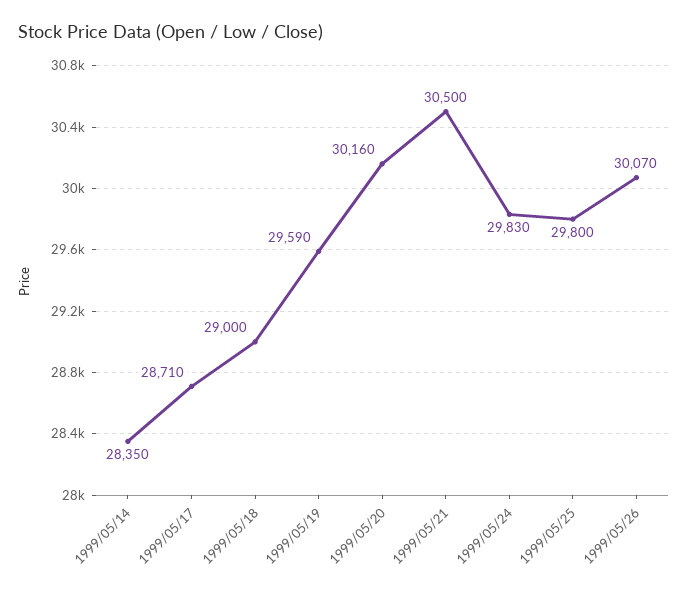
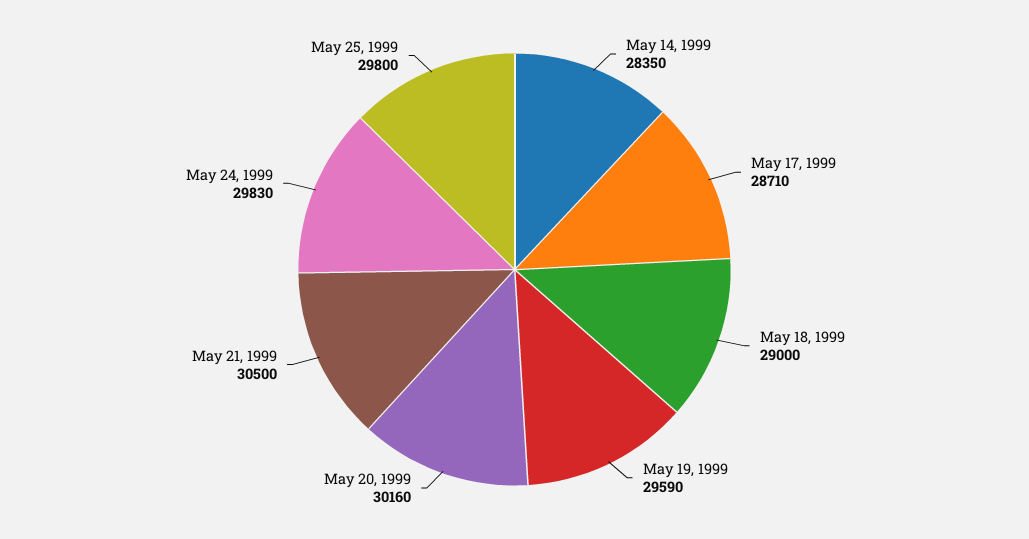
1999/05/26: 30070 -> none

